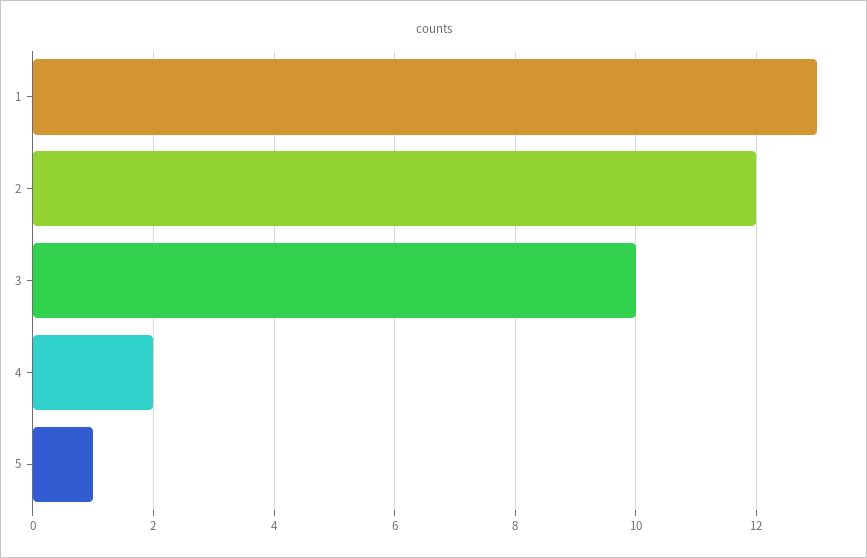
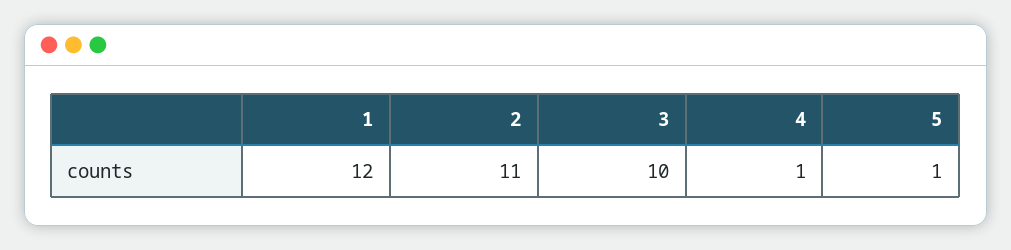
1: 13 -> 12
2: 12 -> 11
4: 2 -> 1

